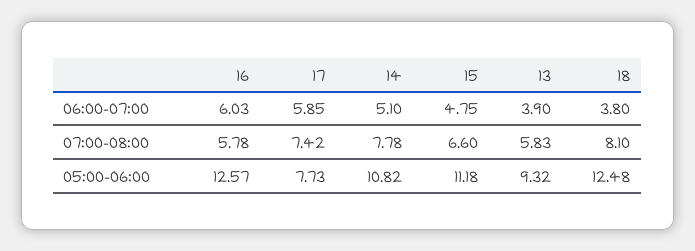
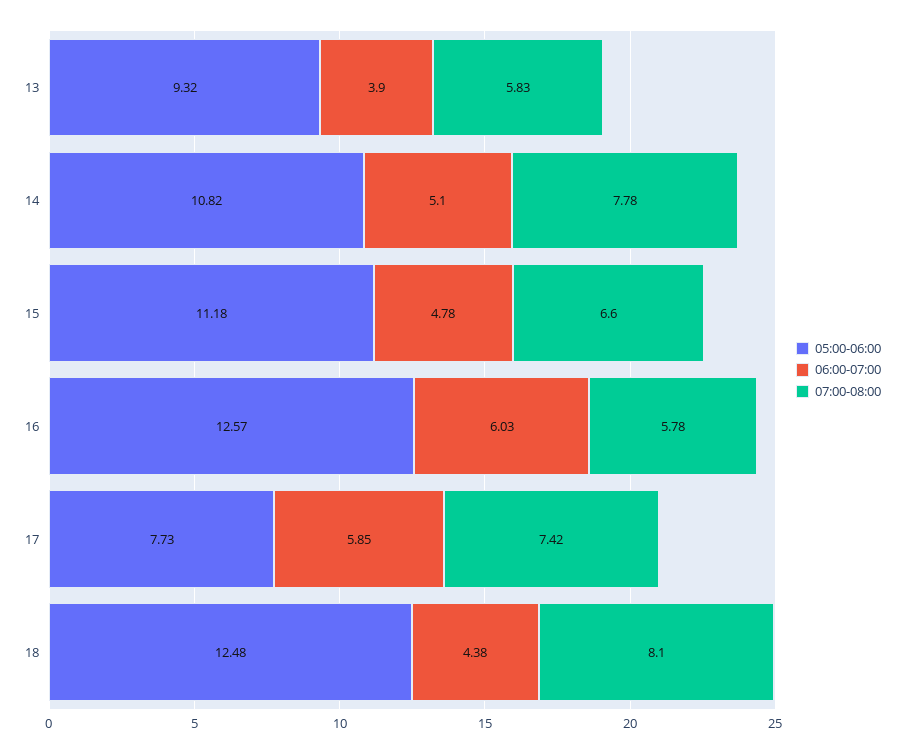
06:00-07:00, 15: 4.75 -> 4.78
06:00-07:00, 18: 3.8 -> 4.38

